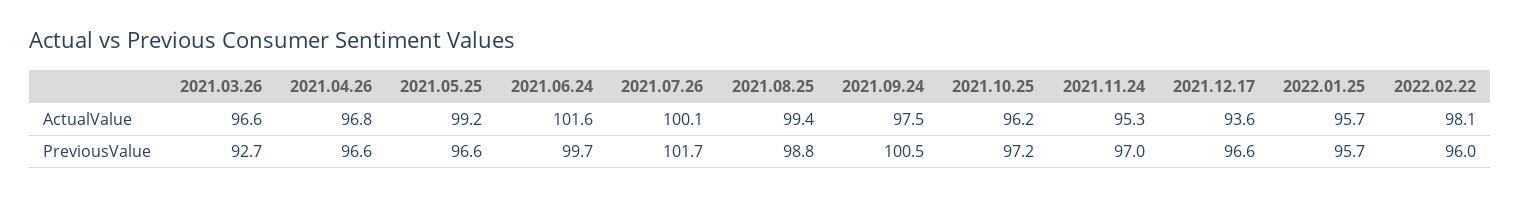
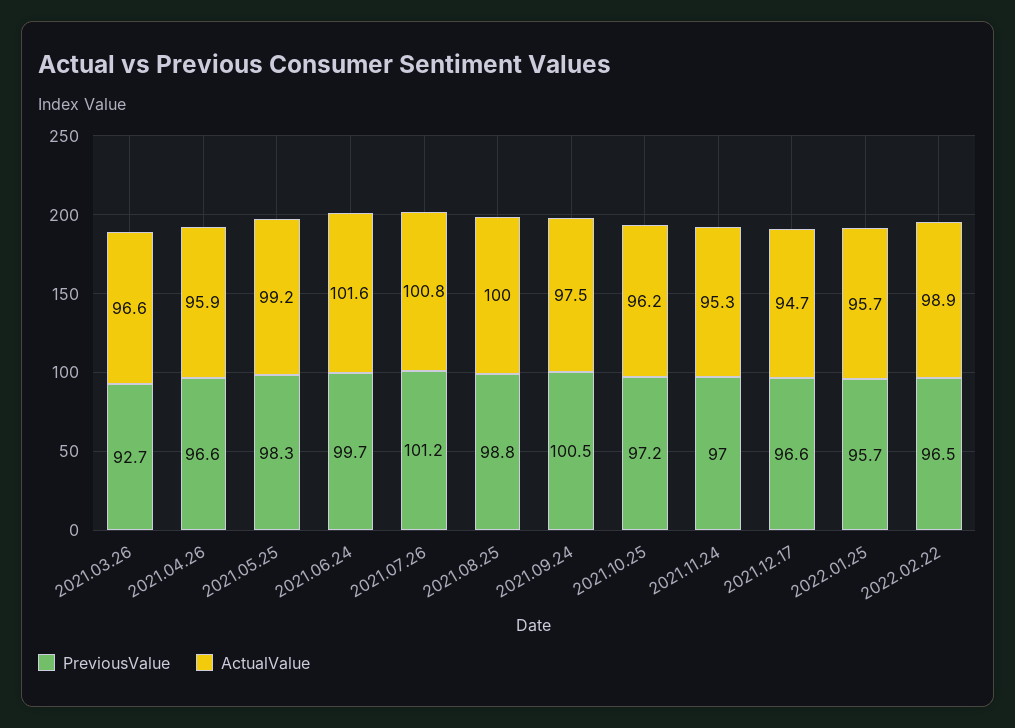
ActualValue, 2021.04.26: 96.8 -> 95.9
ActualValue, 2021.07.26: 100.1 -> 100.8
ActualValue, 2021.08.25: 99.4 -> 100
ActualValue, 2021.12.17: 93.6 -> 94.7
ActualValue, 2022.02.22: 98.1 -> 98.9
PreviousValue, 2021.05.25: 96.6 -> 98.3
PreviousValue, 2021.07.26: 101.7 -> 101.2
PreviousValue, 2022.02.22: 96 -> 96.5

